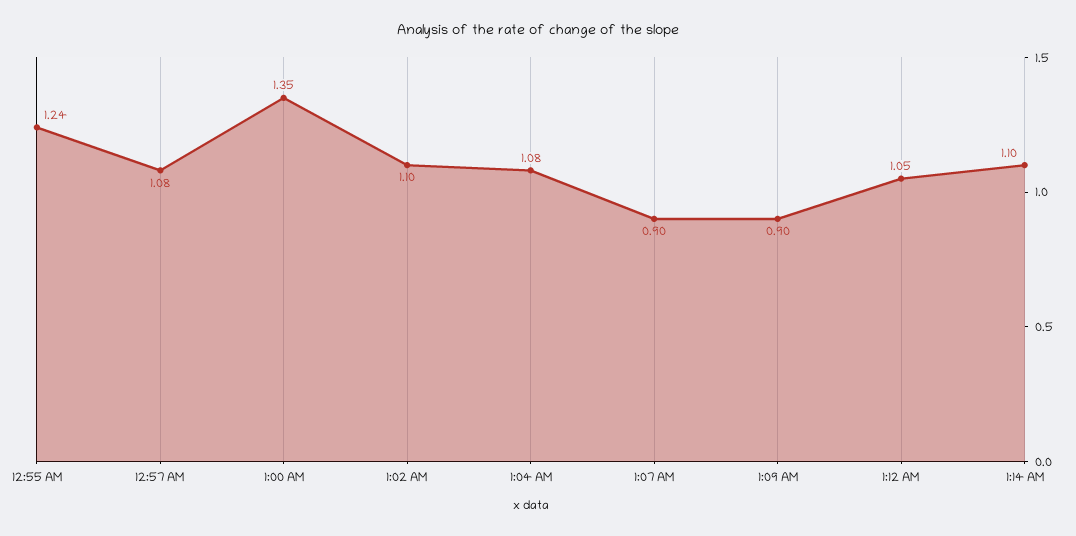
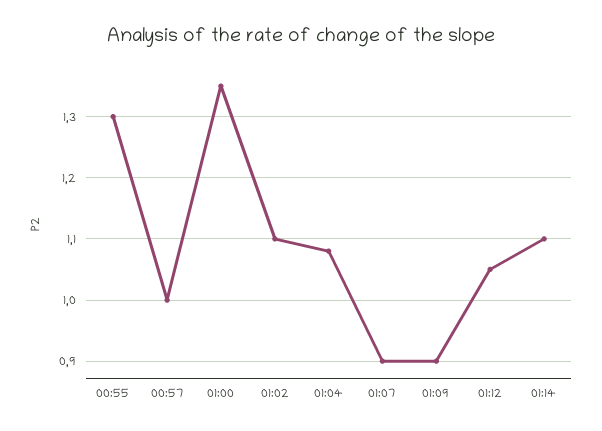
12:55 AM: 1.24 -> 1.3
12:57 AM: 1.08 -> 1

